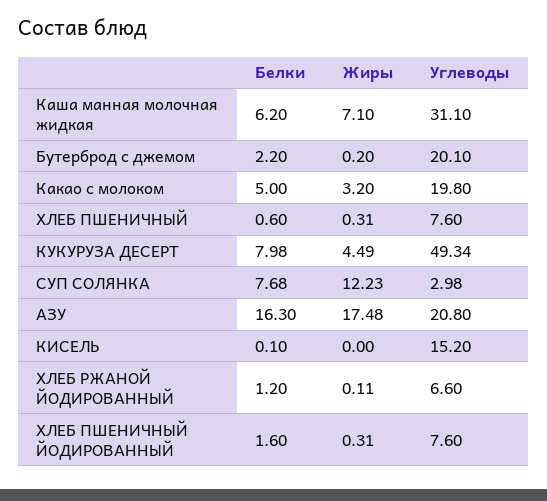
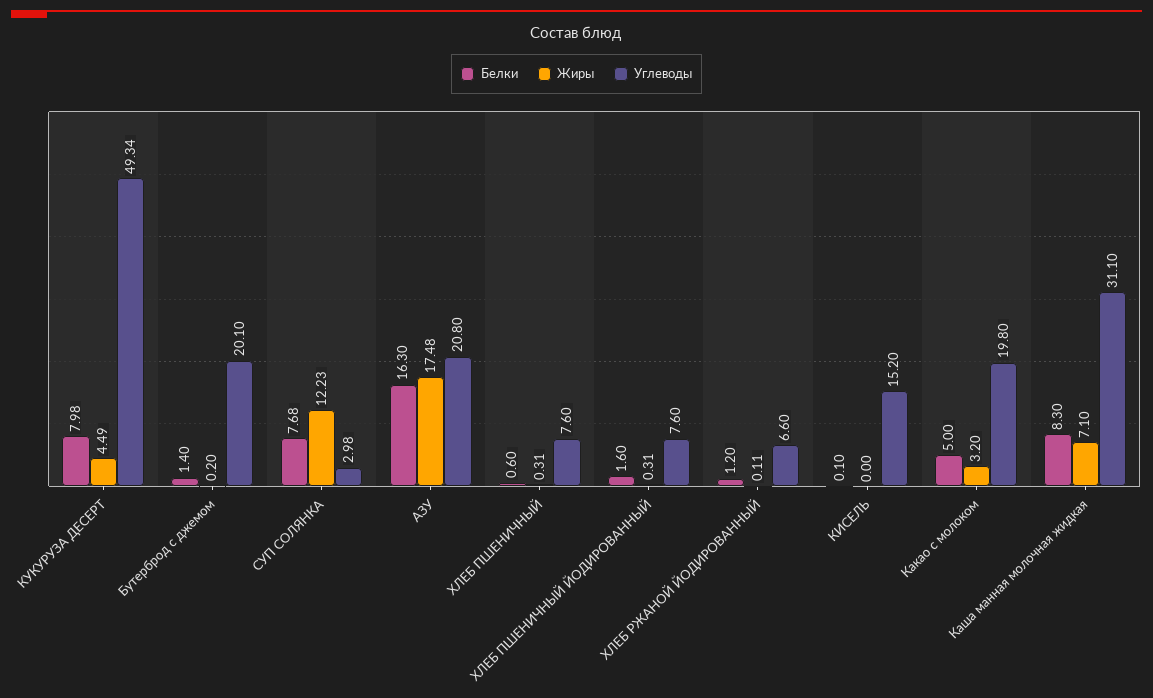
Белки, Каша манная молочная жидкая: 6.2 -> 8.3
Белки, Бутерброд с джемом: 2.2 -> 1.4

